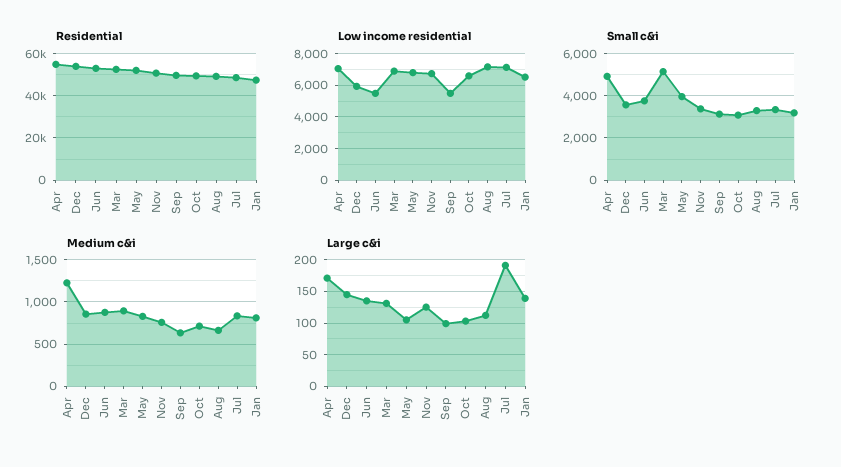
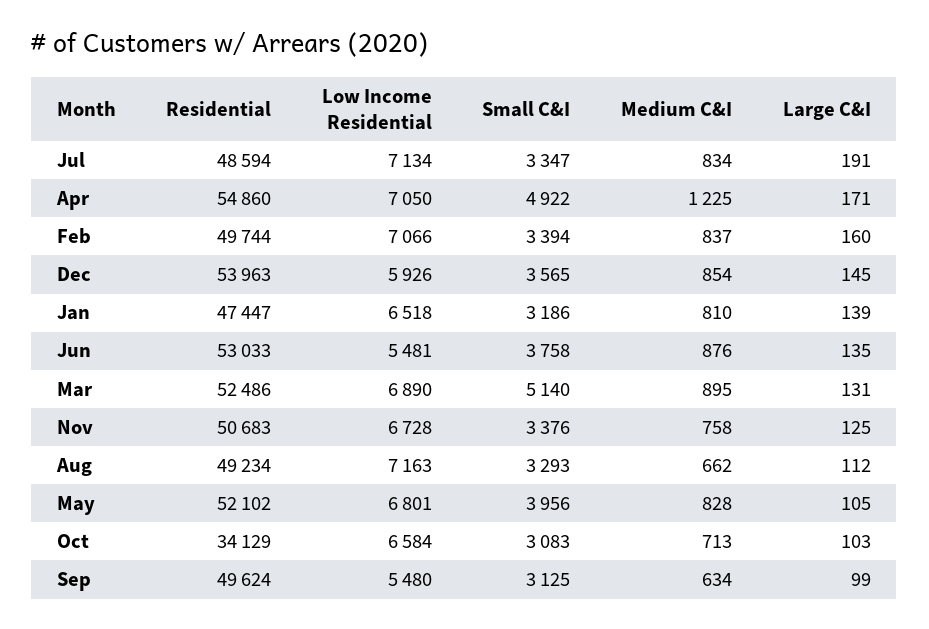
Residential, Oct: 50000 -> 34129
Residential, Feb: none -> 49744
Low income residential, Feb: none -> 7066
Small c&i, Feb: none -> 3394
Medium c&i, Feb: none -> 837
Large c&i, Feb: none -> 160

